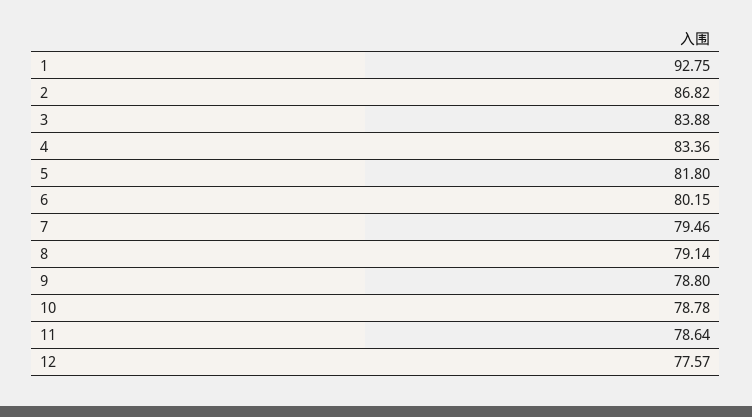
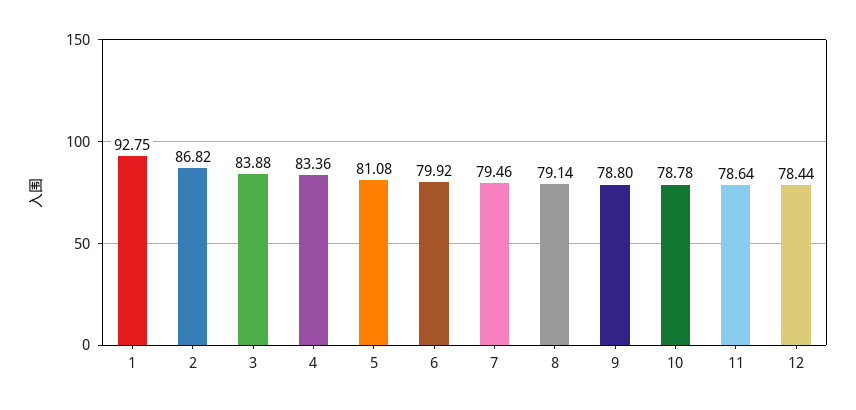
5: 81.8 -> 81.08
6: 80.15 -> 79.92
12: 77.57 -> 78.44

